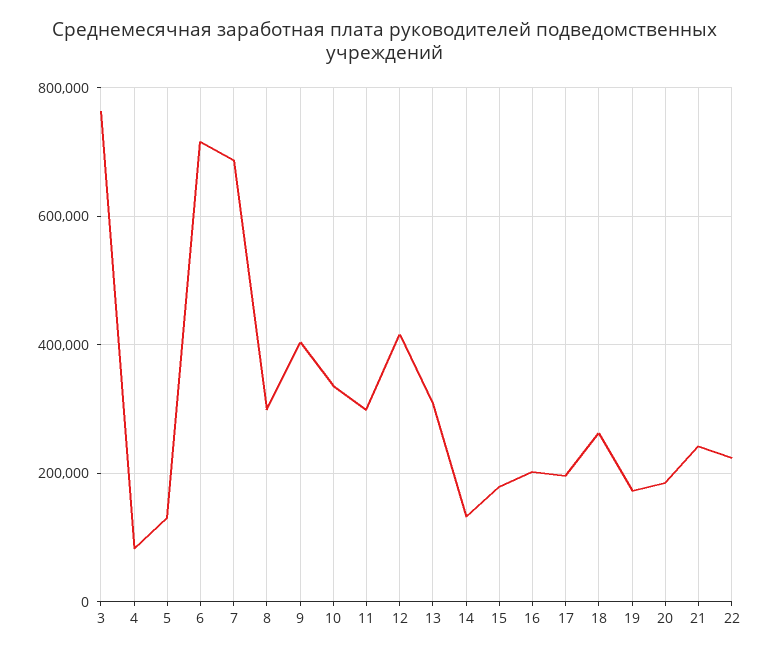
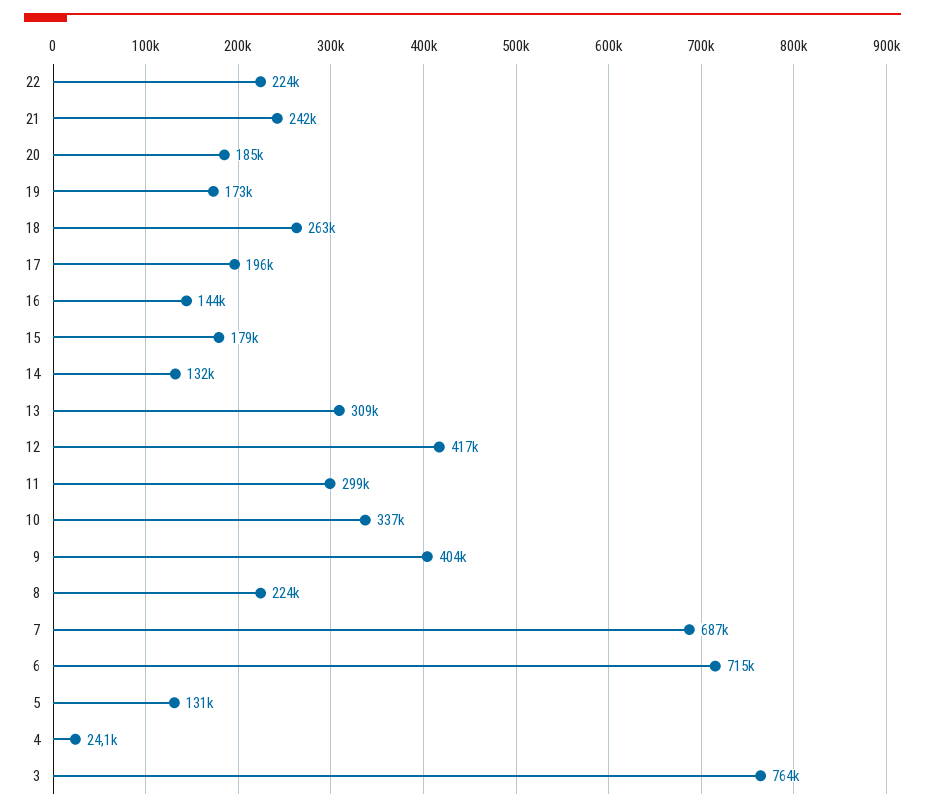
4: 80000 -> 24100
8: 300000 -> 224000
16: 200000 -> 144000

